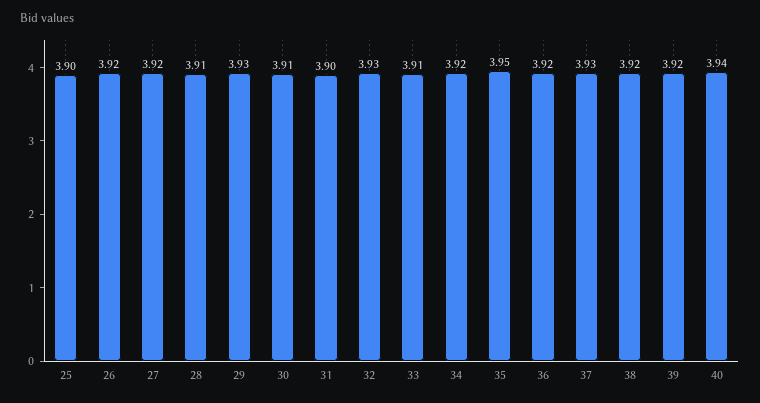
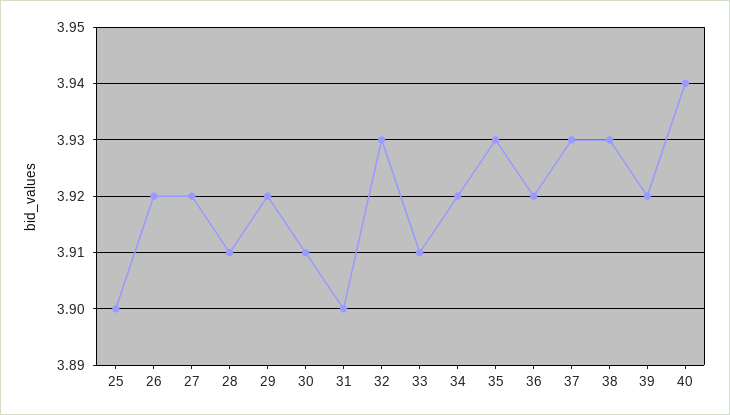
29: 3.93 -> 3.92
35: 3.95 -> 3.93
38: 3.92 -> 3.93

